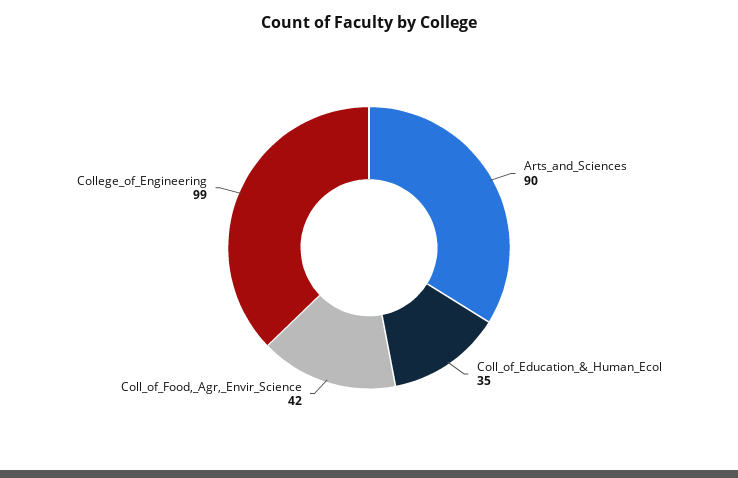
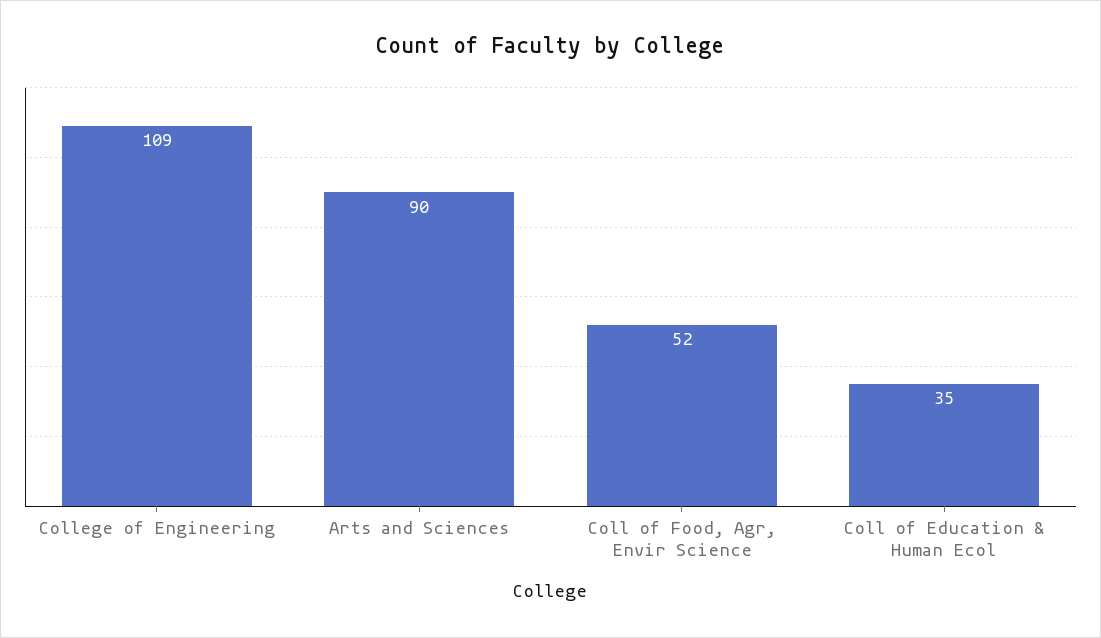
Coll_of_Food,_Agr,_Envir_Science: 42 -> 52
College_of_Engineering: 99 -> 109

